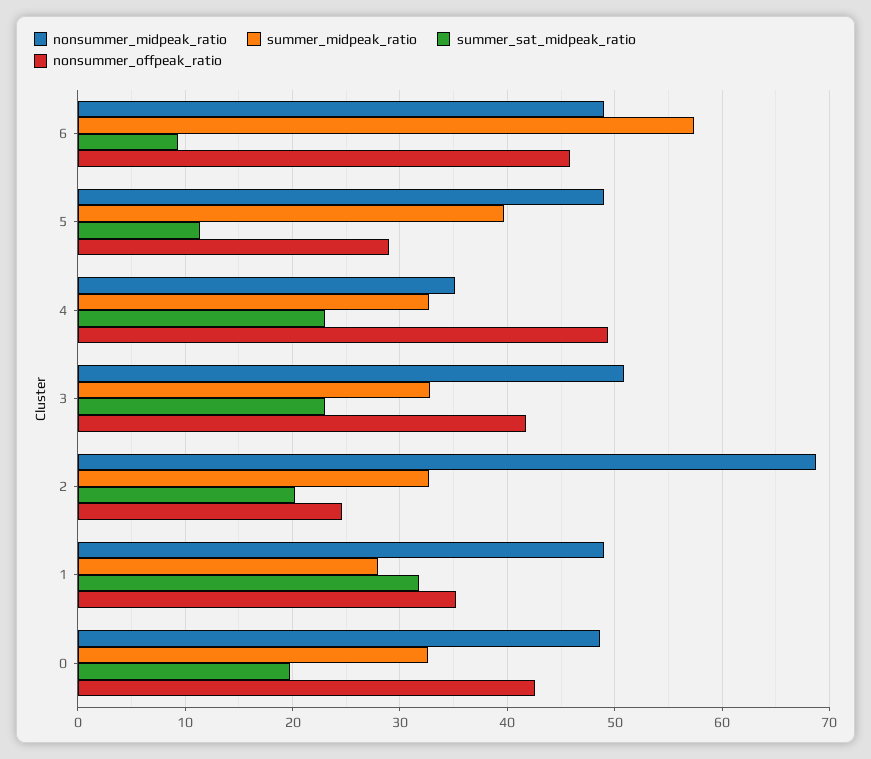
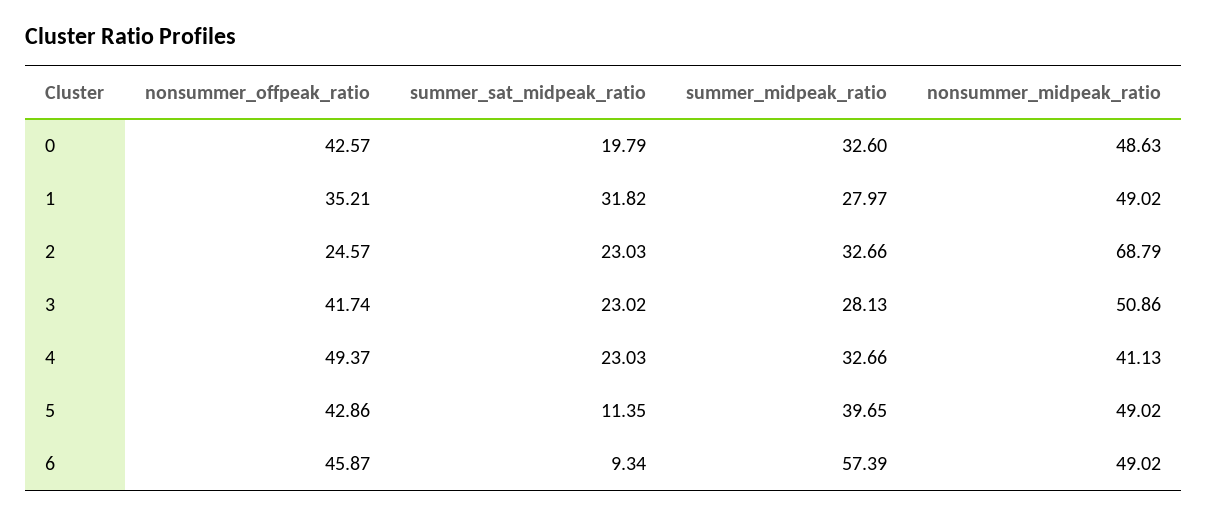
nonsummer_offpeak_ratio, 5: 29 -> 42.86
nonsummer_midpeak_ratio, 4: 35 -> 41.13
summer_midpeak_ratio, 3: 33 -> 28.13
summer_sat_midpeak_ratio, 2: 20 -> 23.03

